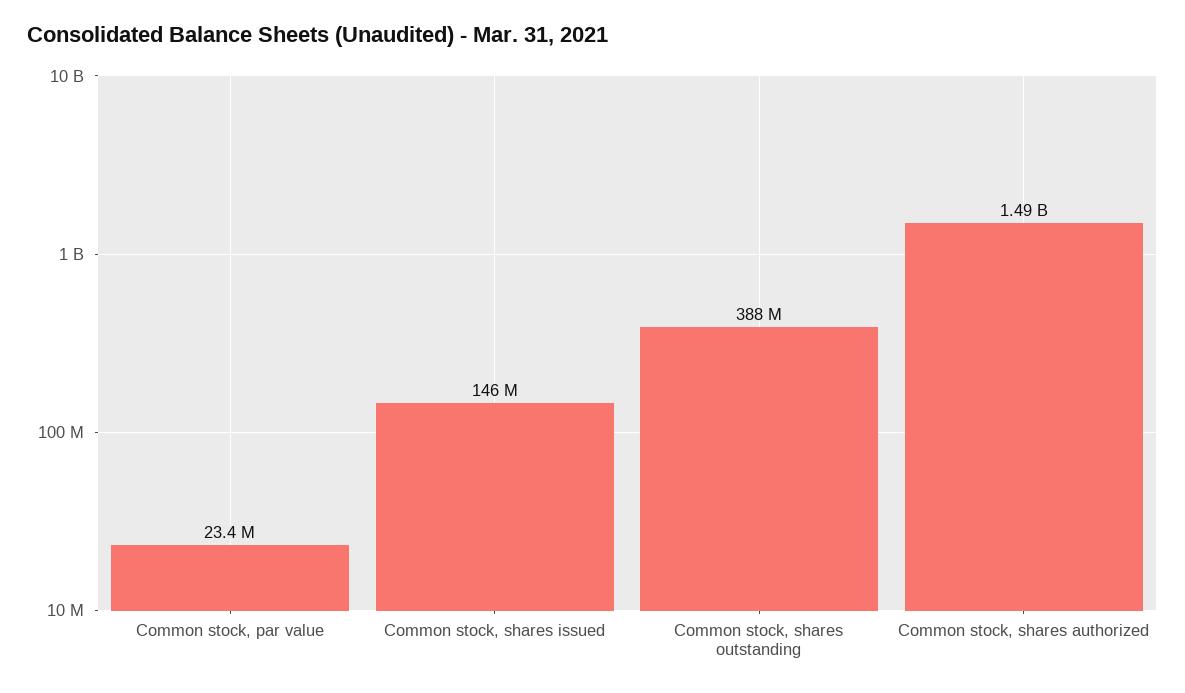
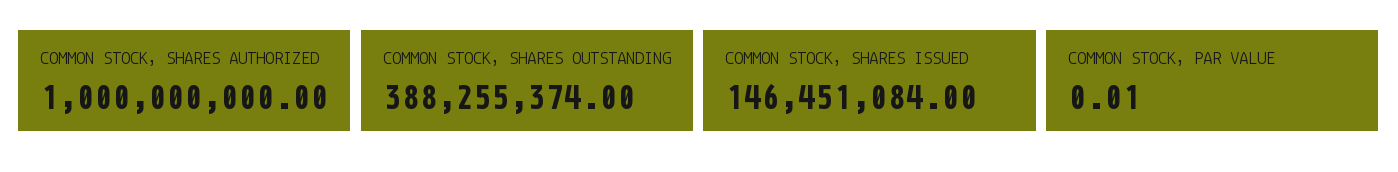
Common stock, par value: 23400000 -> 0.01
Common stock, shares authorized: 1490000000 -> 1000000000

